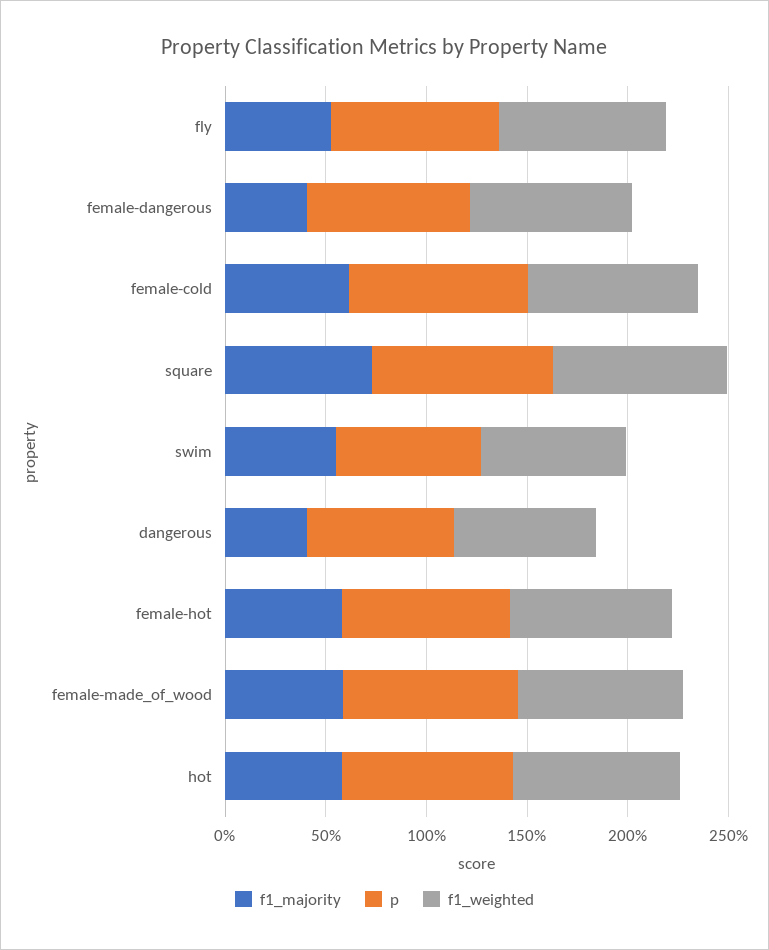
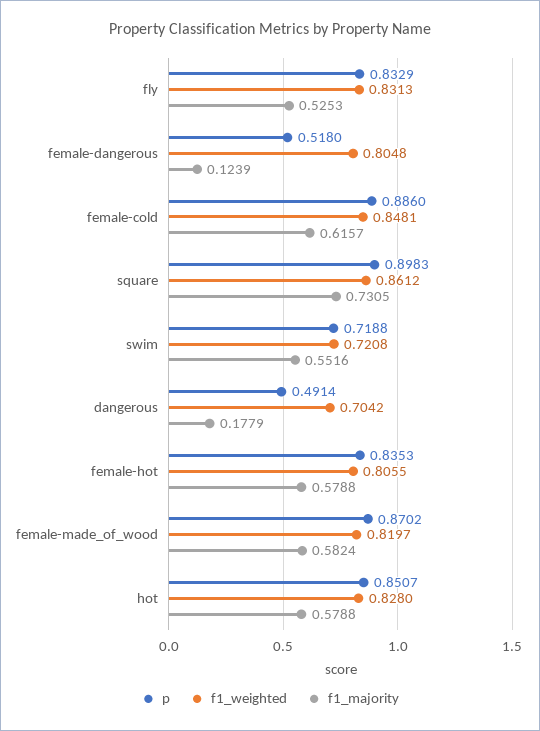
f1_majority, female-dangerous: 0.4 -> 0.1239
p, female-dangerous: 0.8 -> 0.518
f1_majority, dangerous: 0.4 -> 0.1779
p, dangerous: 0.7 -> 0.4914

